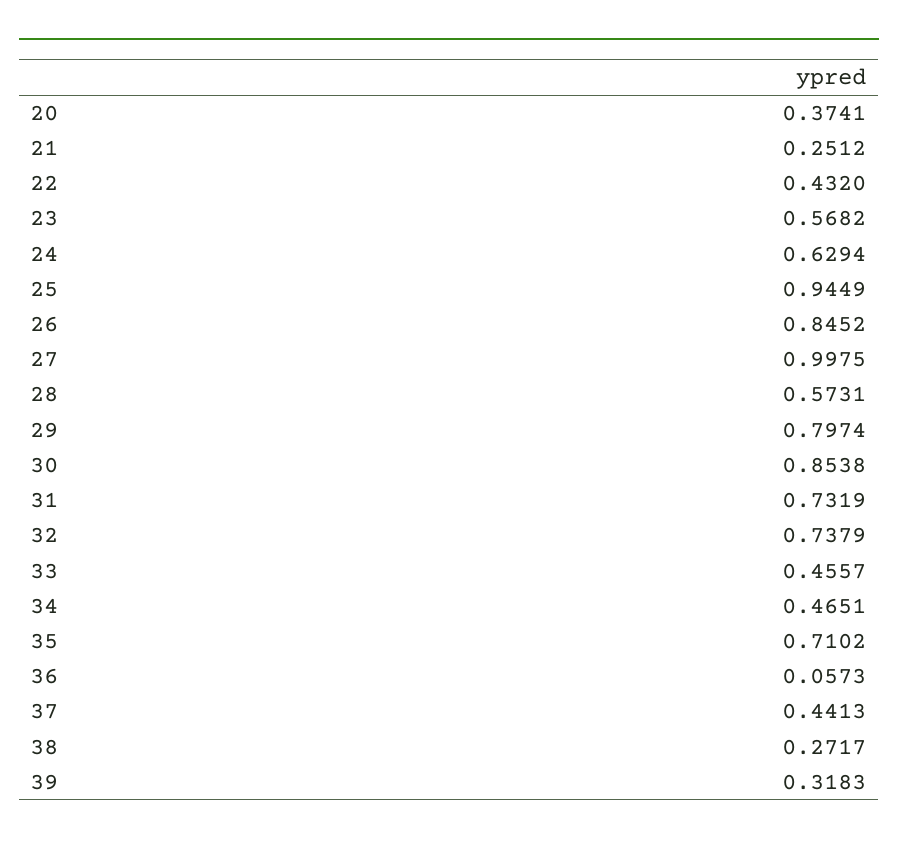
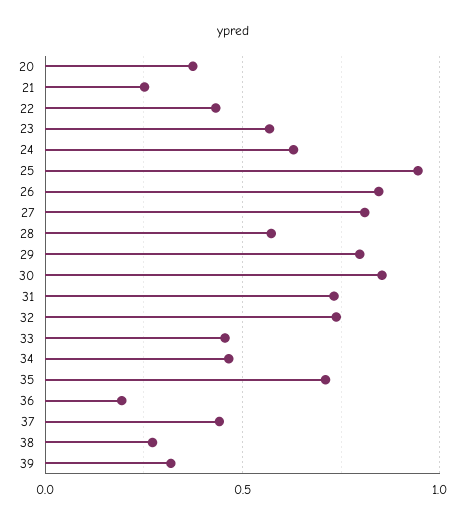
27: 0.9975 -> 0.8
36: 0.0573 -> 0.2

